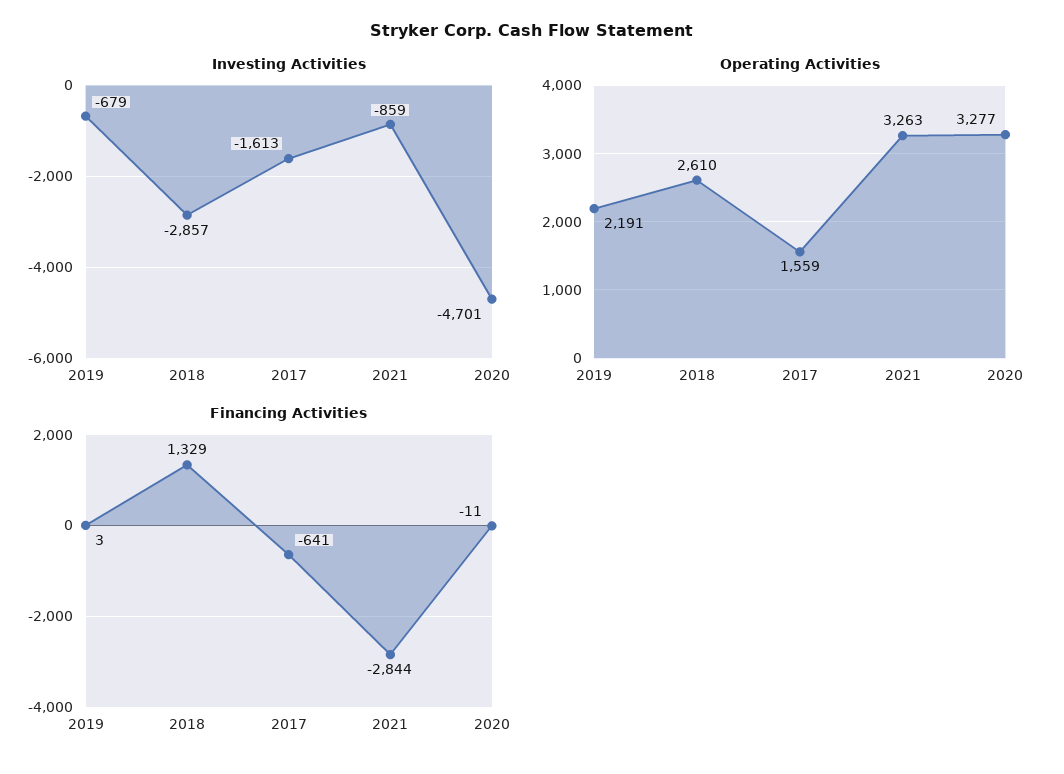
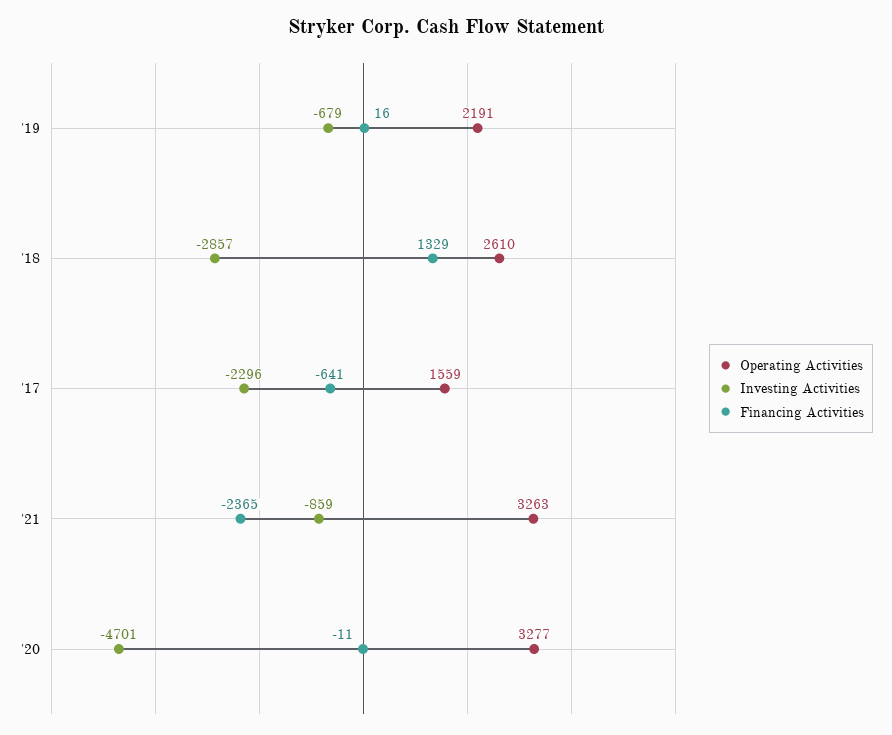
Investing Activities, 2017: -1613 -> -2296
Financing Activities, 2019: 3 -> 16
Financing Activities, 2021: -2844 -> -2365

